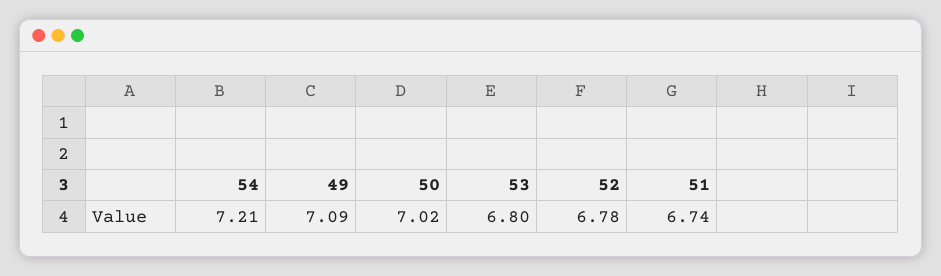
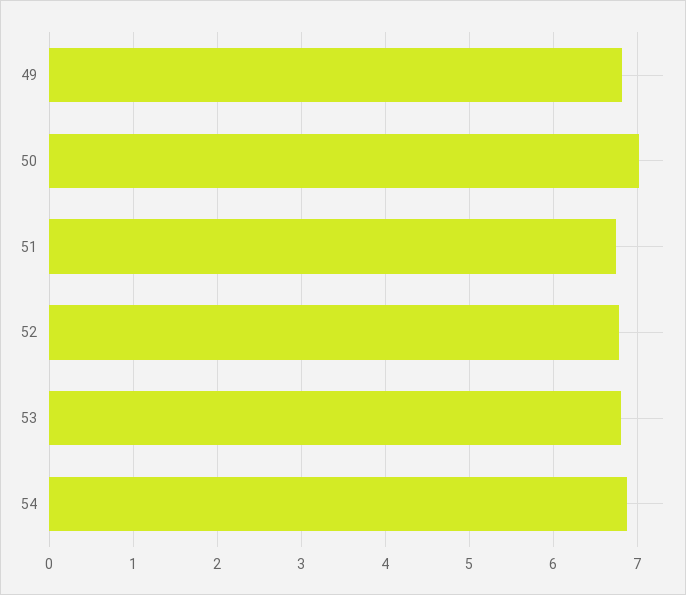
54: 7.21 -> 6.9
49: 7.09 -> 6.8

